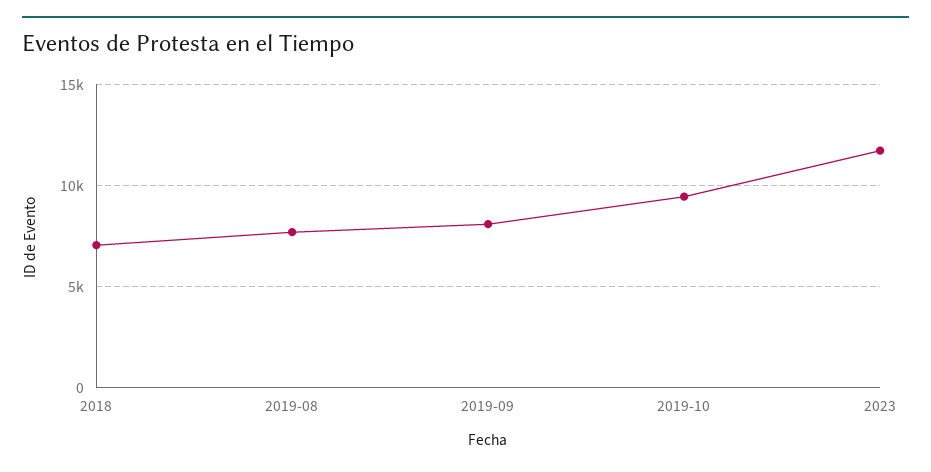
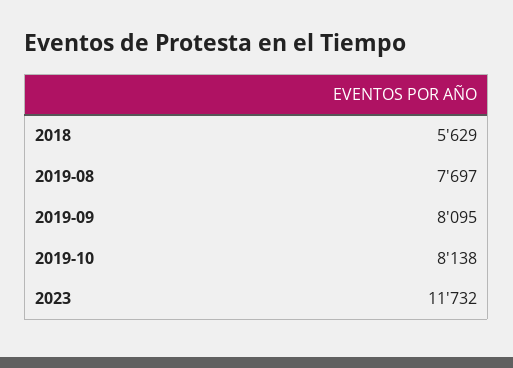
2018: 7000 -> 5629
2019-10: 9500 -> 8138

